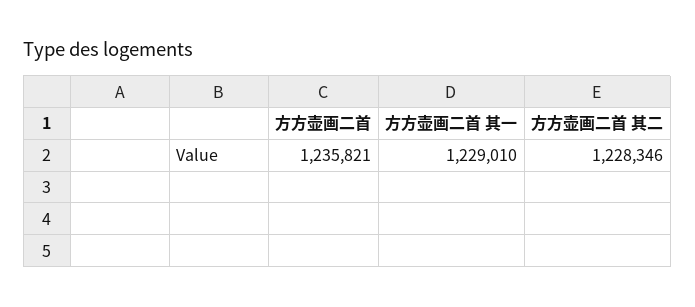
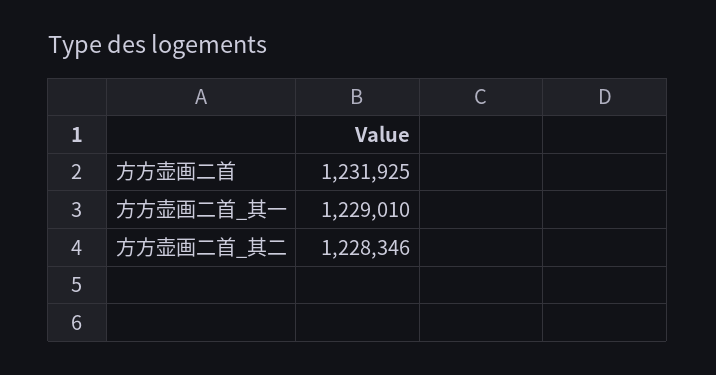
方方壶画二首: 1235821 -> 1231925

